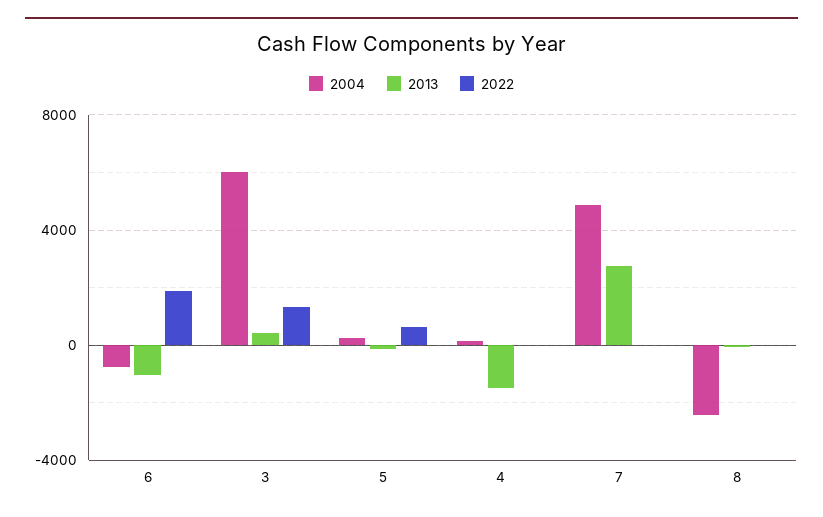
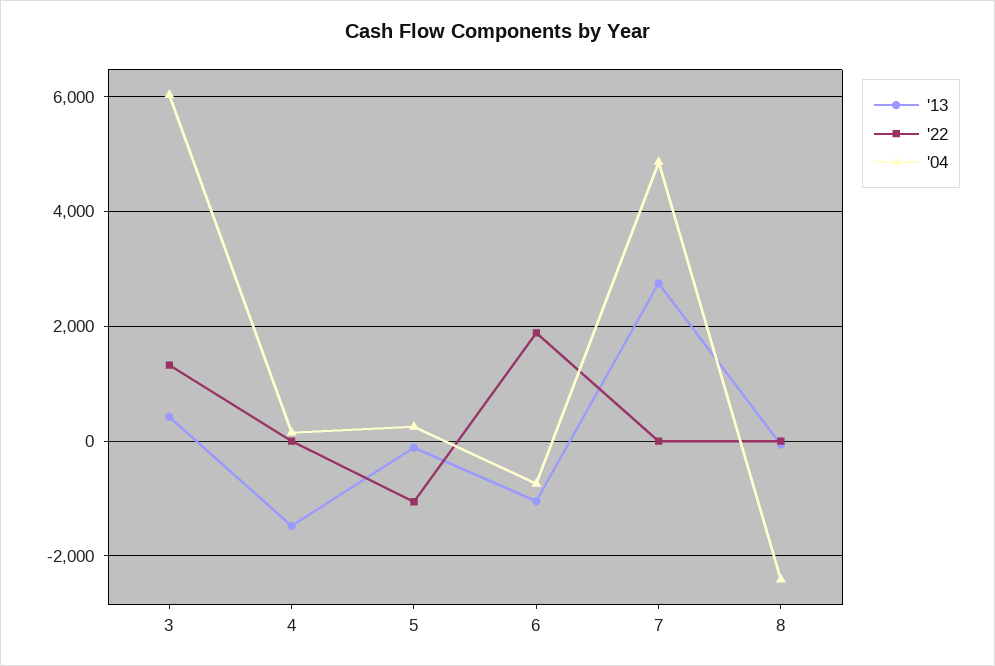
2022, 5: 500 -> -1000

